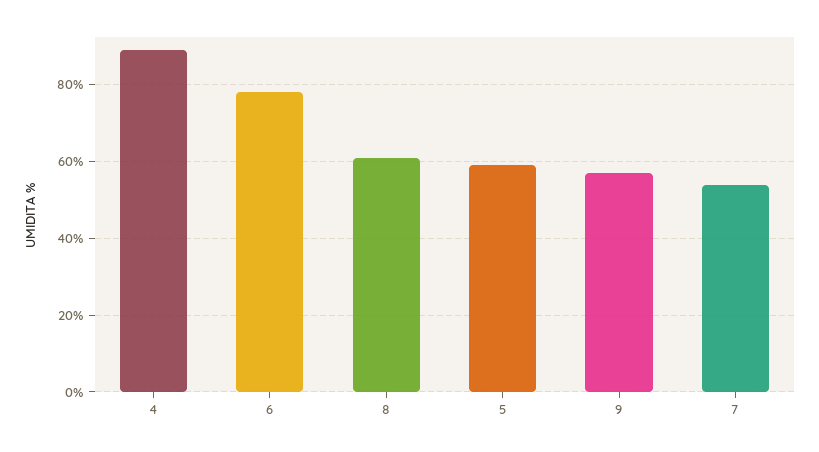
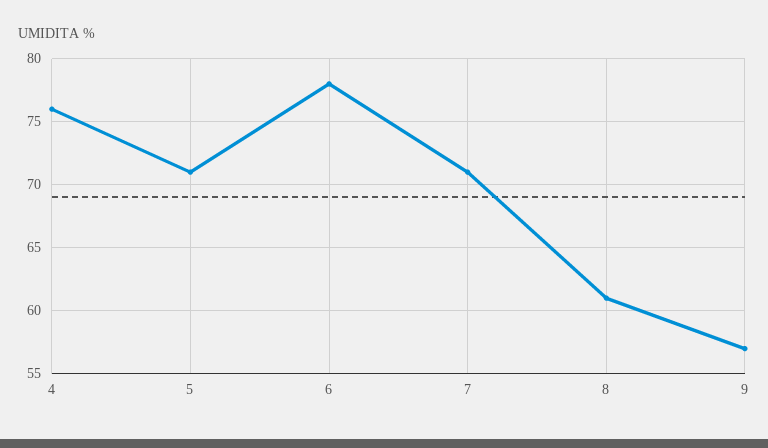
4: 90 -> 76
5: 60 -> 71
7: 55 -> 71

